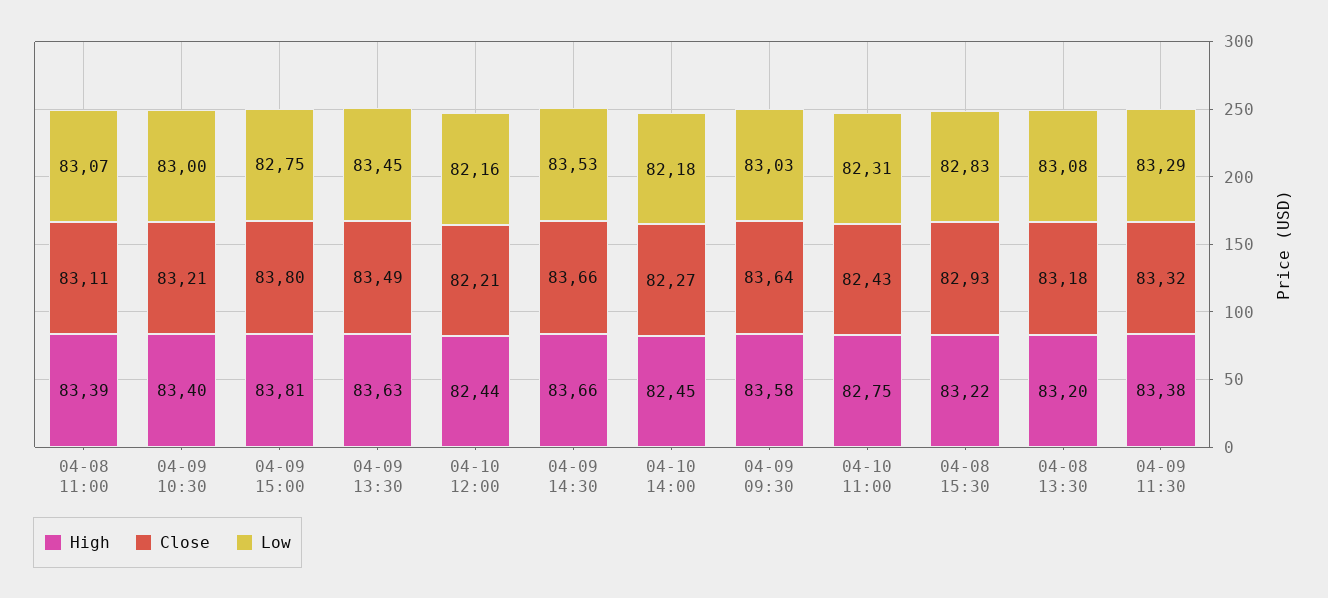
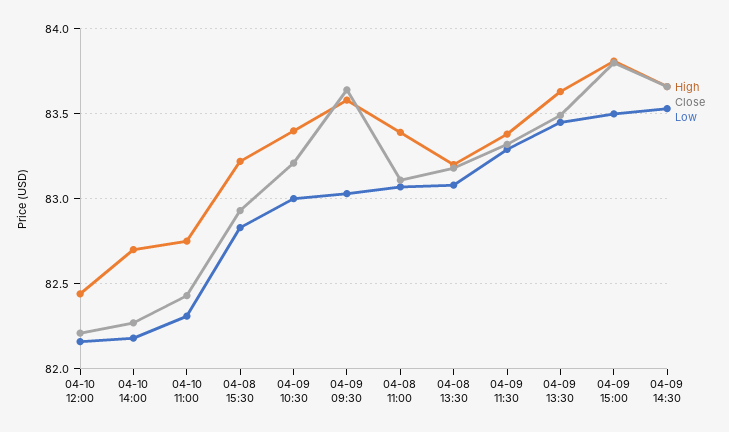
Low, 04-09 15:00: 82.75 -> 83.5
High, 04-10 14:00: 82.45 -> 82.7

